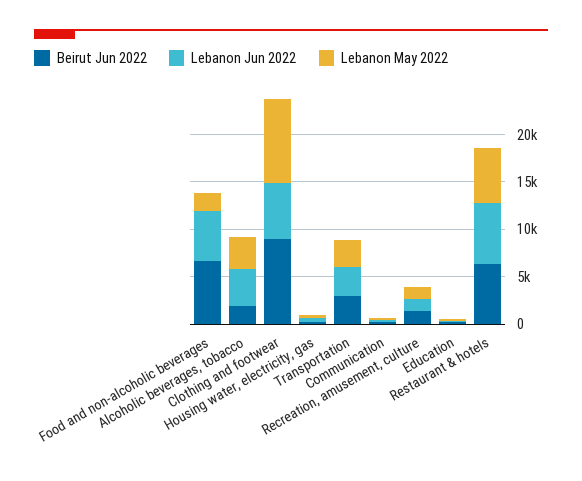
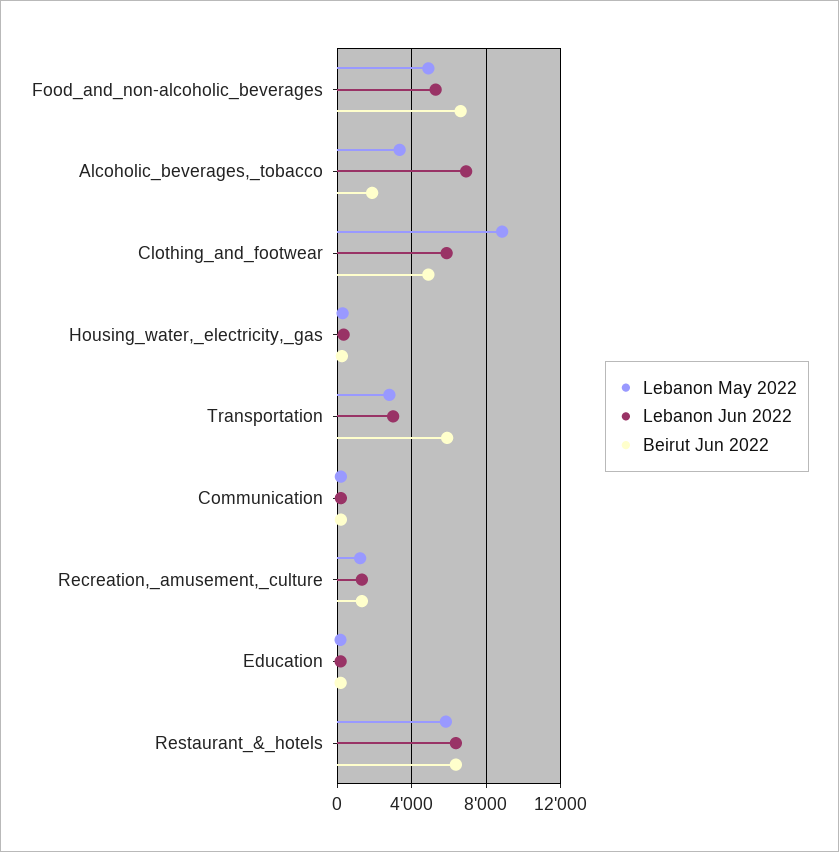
Lebanon May 2022, Food and non-alcoholic beverages: 2000 -> 5000
Lebanon Jun 2022, Alcoholic beverages, tobacco: 4000 -> 7000
Beirut Jun 2022, Clothing and footwear: 9000 -> 5000
Beirut Jun 2022, Transportation: 3000 -> 6000

